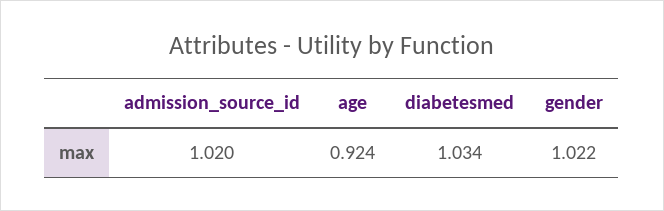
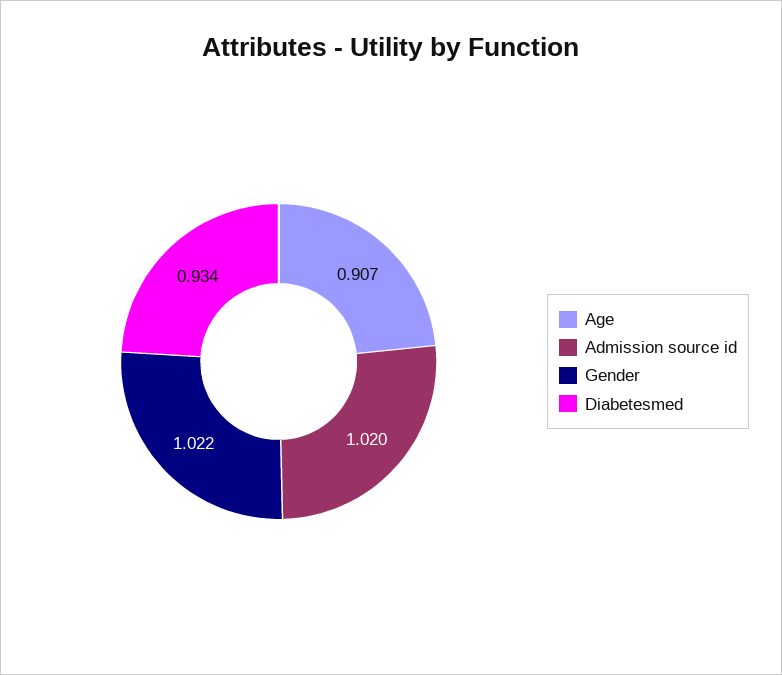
age: 0.924 -> 0.907
diabetesmed: 1.034 -> 0.934

